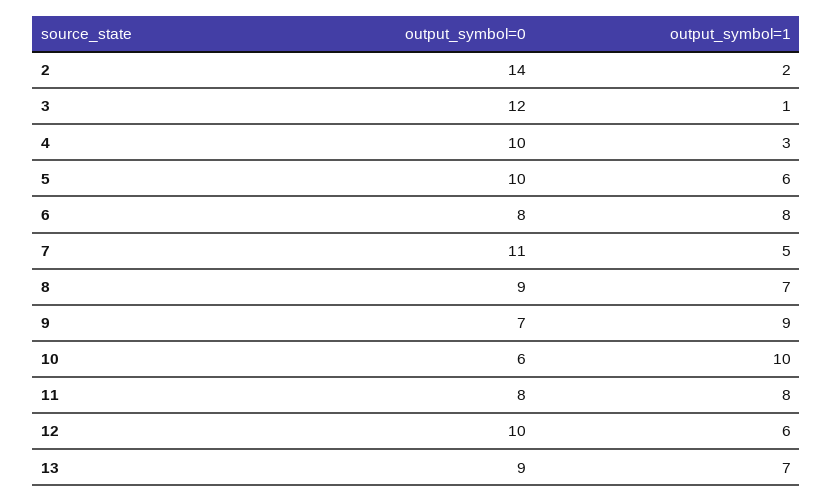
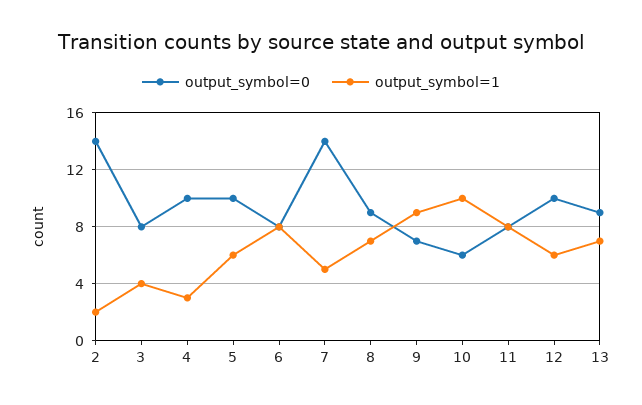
output_symbol=0, 3: 12 -> 8
output_symbol=1, 3: 1 -> 4
output_symbol=0, 7: 11 -> 14

